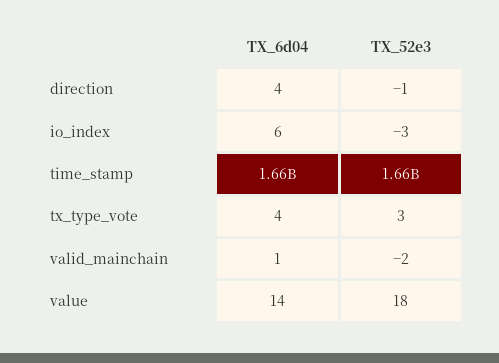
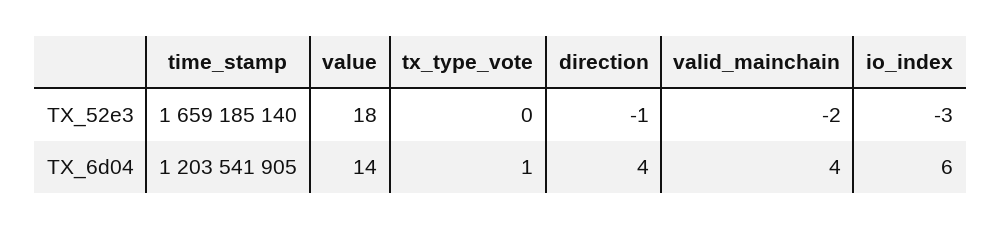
TX_6d04, time_stamp: 1660000000 -> 1203541905
TX_6d04, tx_type_vote: 4 -> 1
TX_52e3, tx_type_vote: 3 -> 0
TX_6d04, valid_mainchain: 1 -> 4

